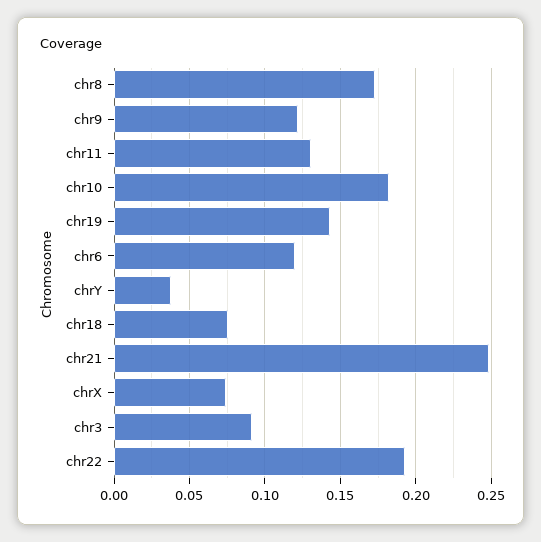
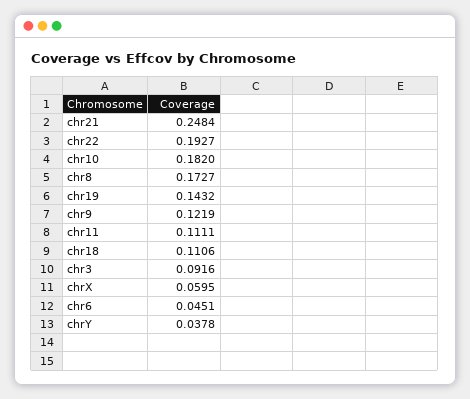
chr11: 0.13 -> 0.1111
chr6: 0.12 -> 0.0451
chr18: 0.075 -> 0.1106
chrX: 0.075 -> 0.0595

